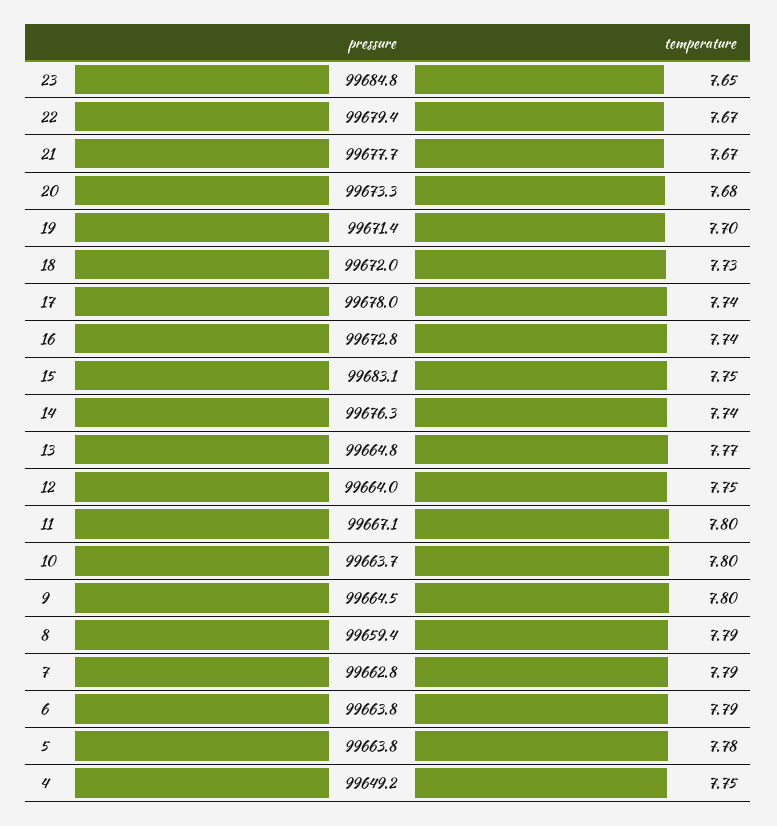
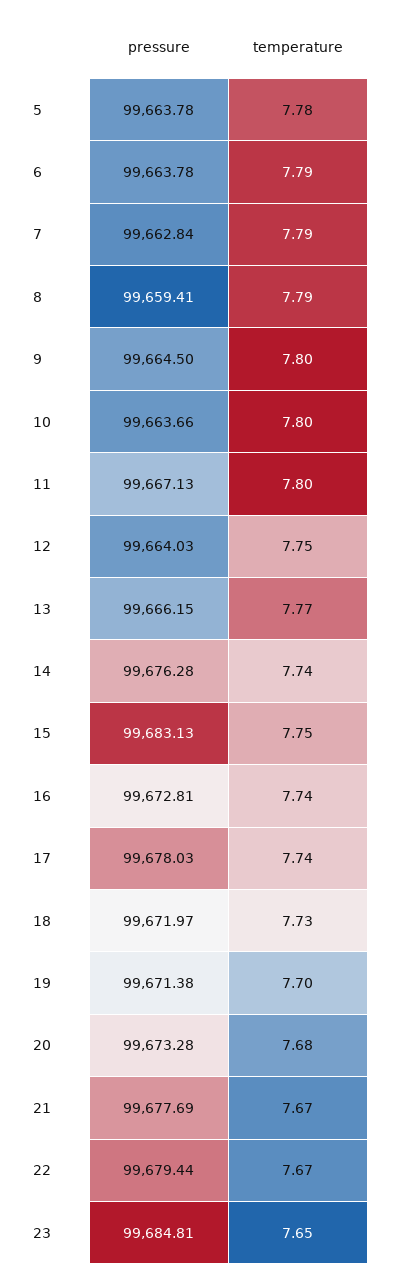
pressure, 13: 99664.8 -> 99666.15
pressure, 4: 99649.2 -> none
temperature, 4: 7.75 -> none

